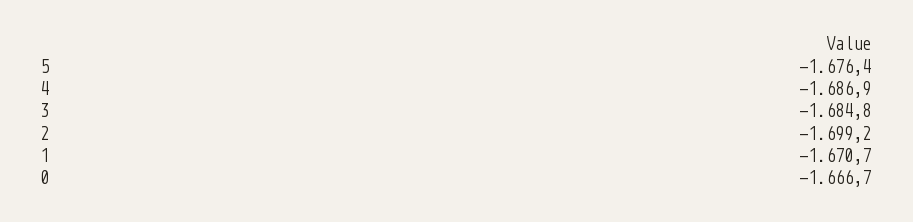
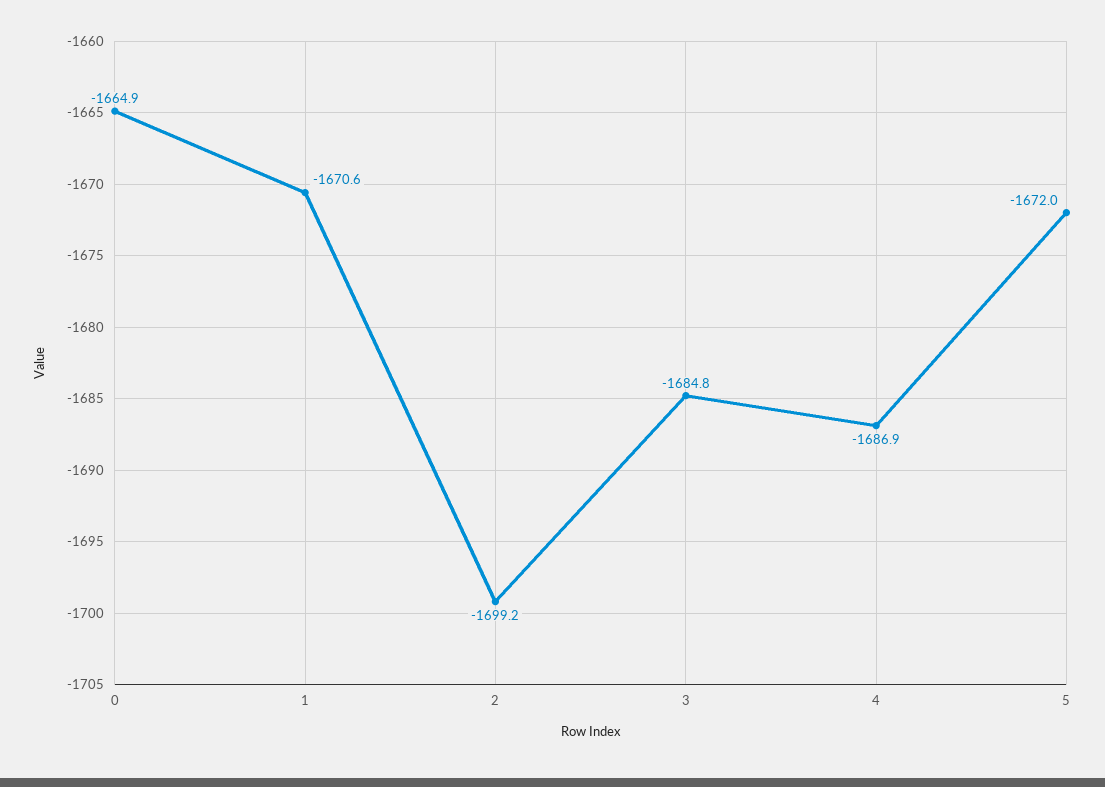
5: -1676.4 -> -1672
1: -1670.7 -> -1670.6
0: -1666.7 -> -1664.9

